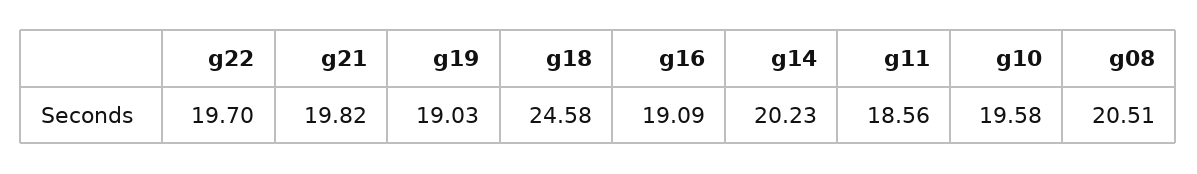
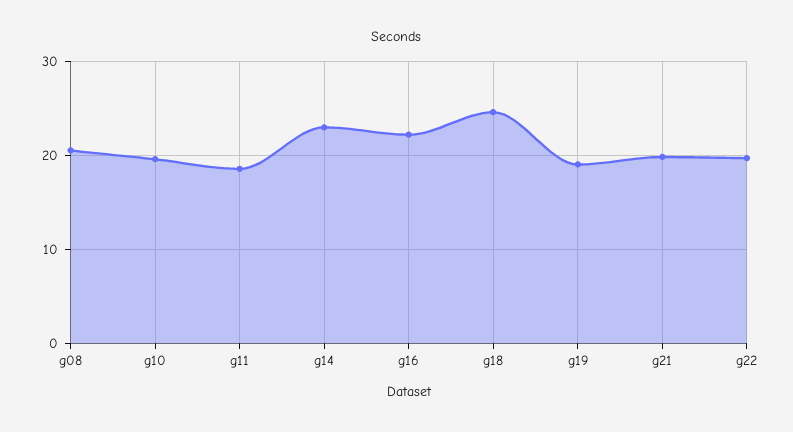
g16: 19.09 -> 22
g14: 20.23 -> 23

